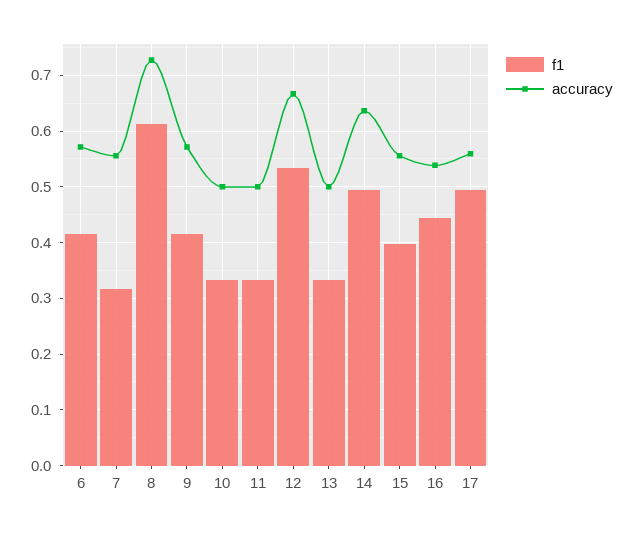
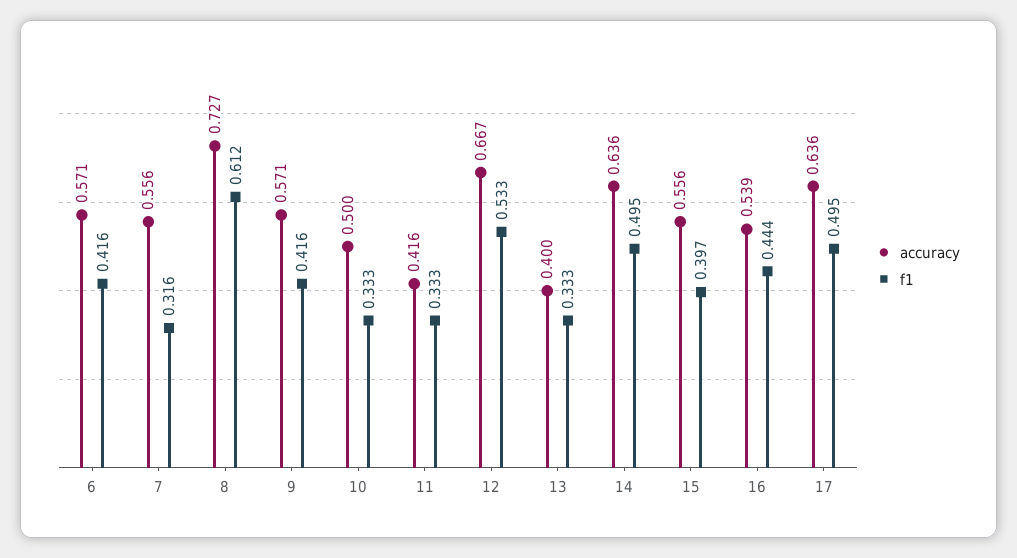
accuracy, 11: 0.5 -> 0.416
accuracy, 13: 0.5 -> 0.4
accuracy, 17: 0.56 -> 0.636

